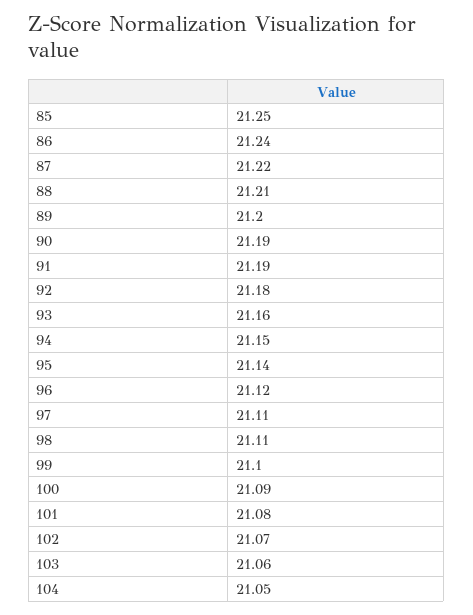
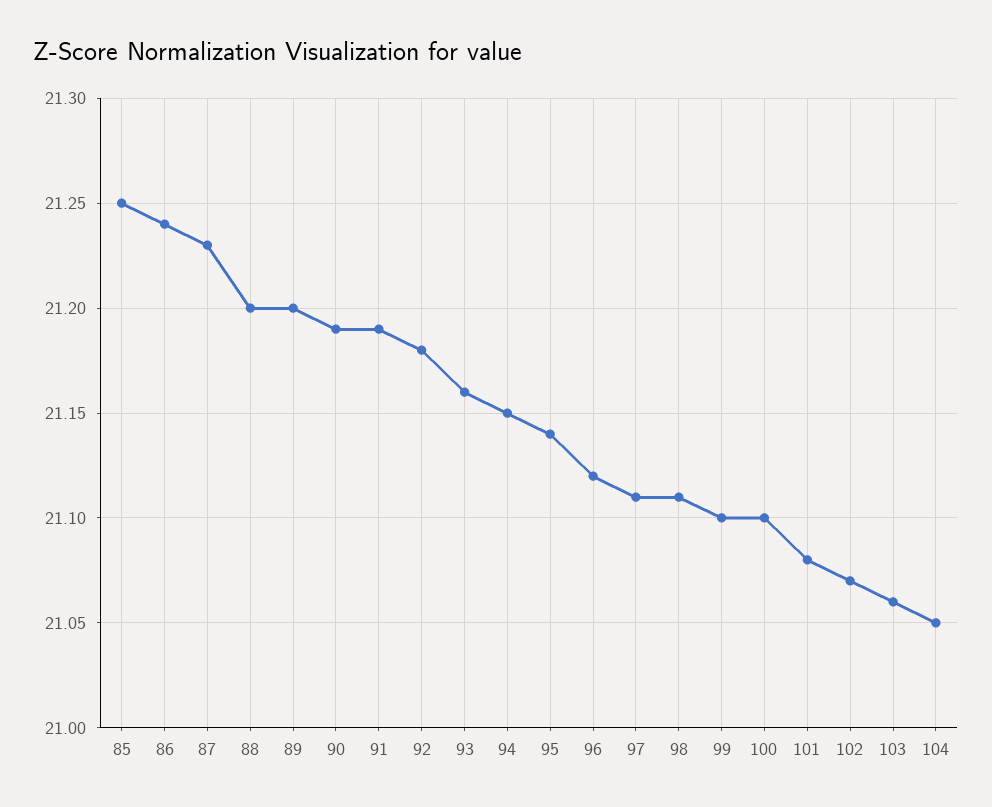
87: 21.22 -> 21.23
88: 21.21 -> 21.2
100: 21.09 -> 21.1

